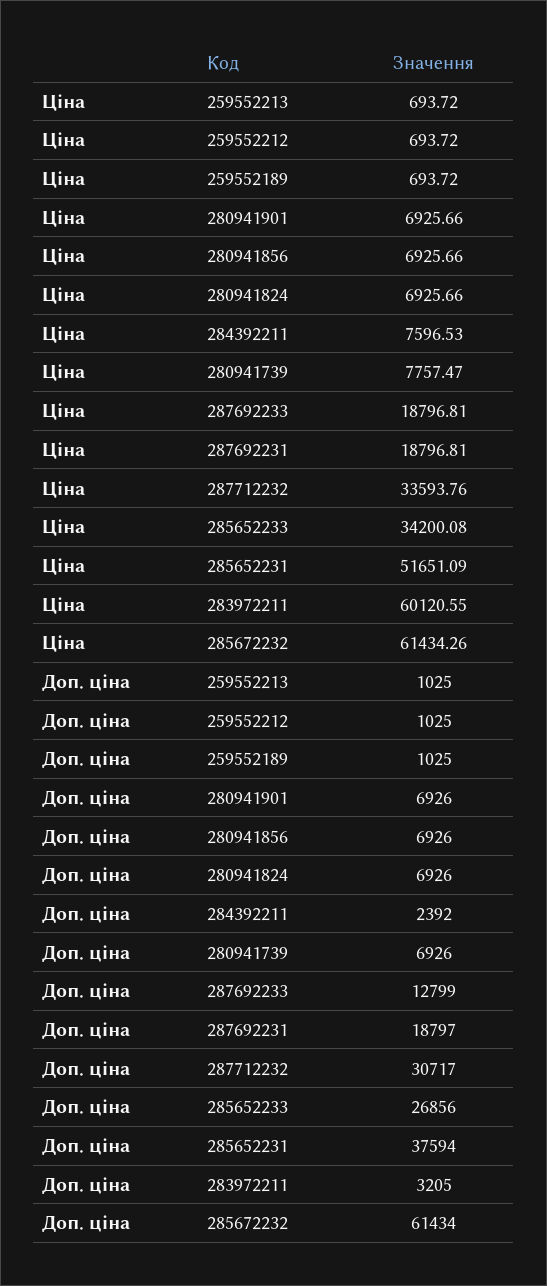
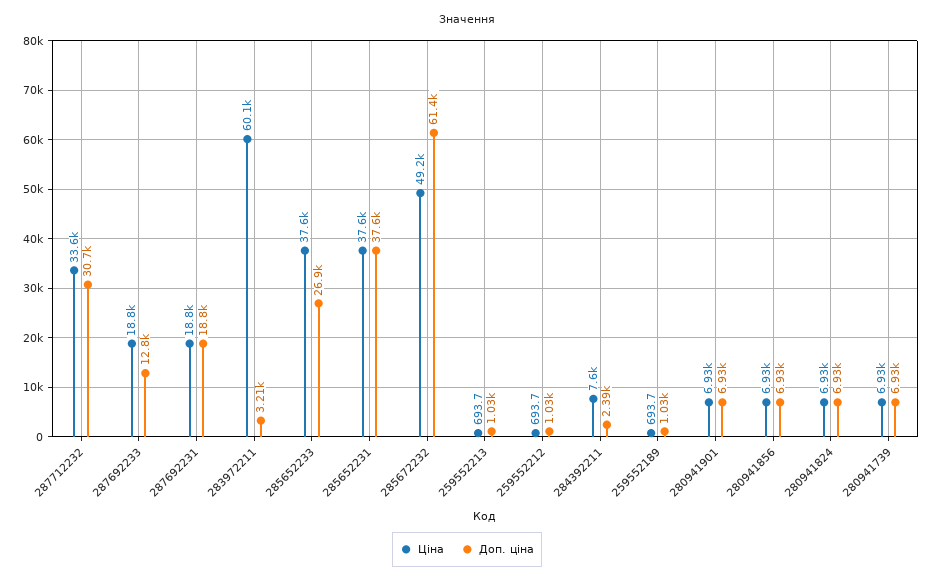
Ціна, 280941739: 7757.47 -> 6930
Ціна, 285652233: 34200.08 -> 37600
Ціна, 285652231: 51651.09 -> 37600
Ціна, 285672232: 61434.26 -> 49200

